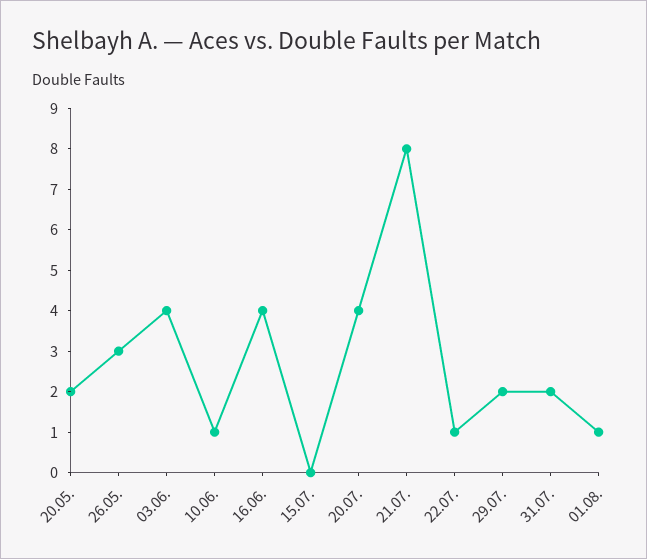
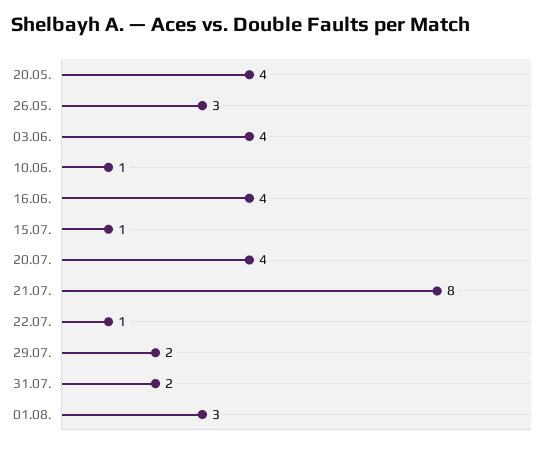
20.05.: 2 -> 4
15.07.: 0 -> 1
01.08.: 1 -> 3

